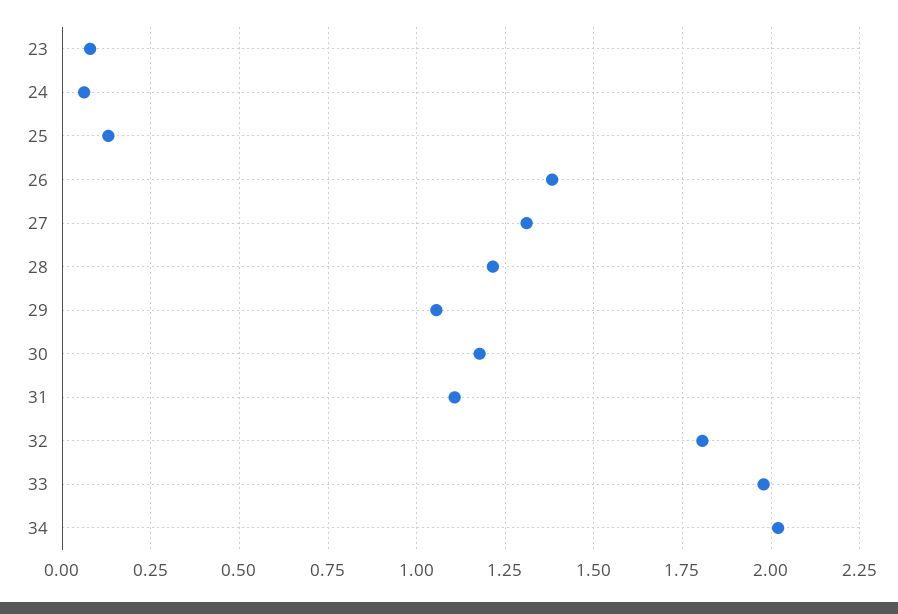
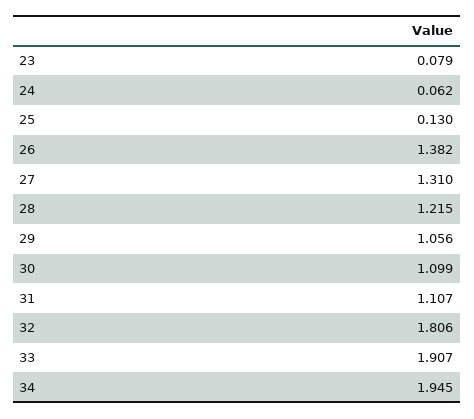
30: 1.175 -> 1.099
33: 1.975 -> 1.907
34: 2.025 -> 1.945

